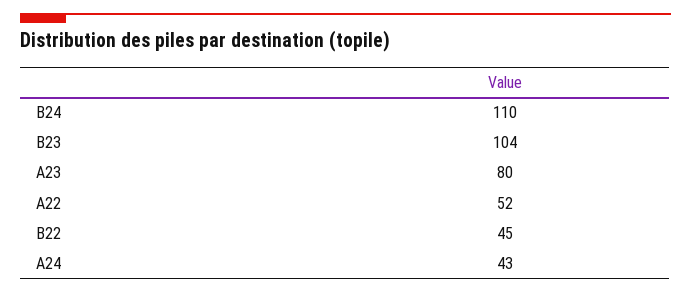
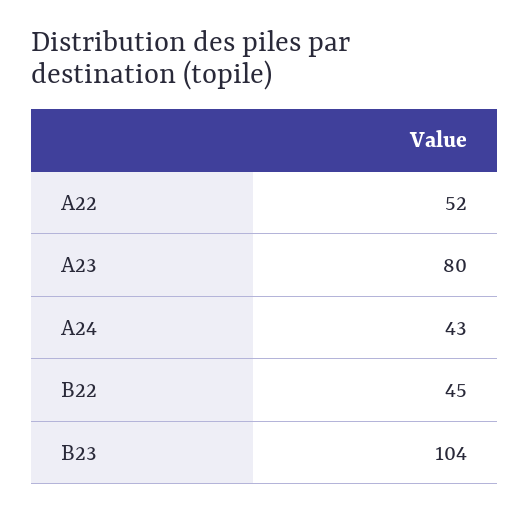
B24: 110 -> none

